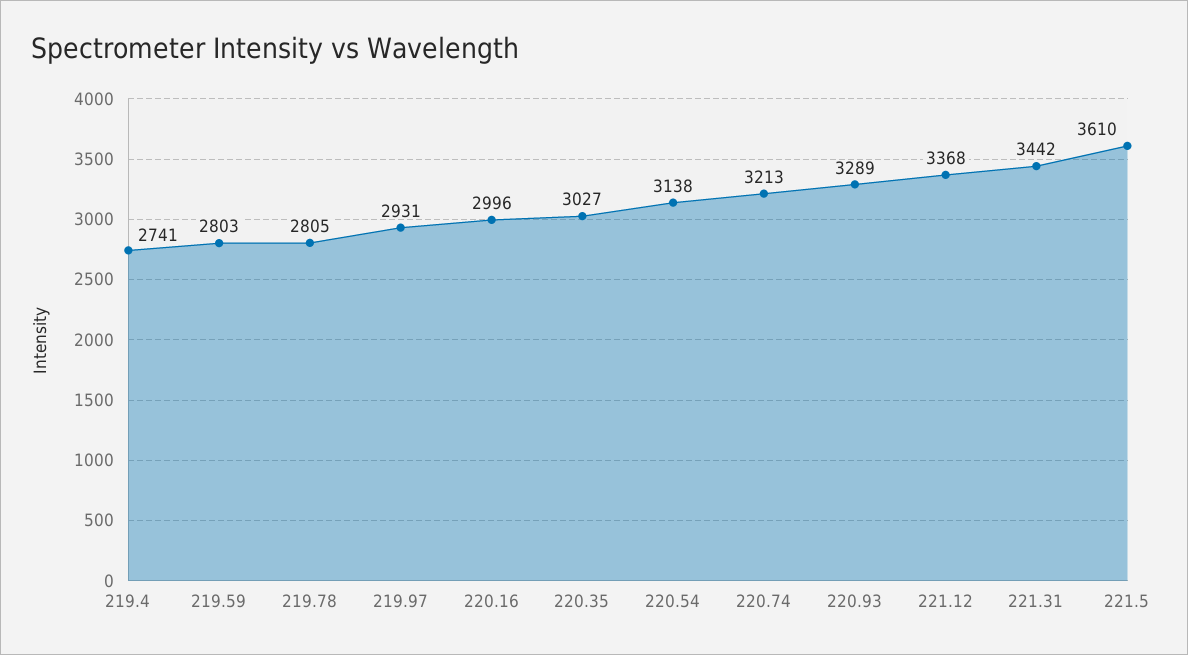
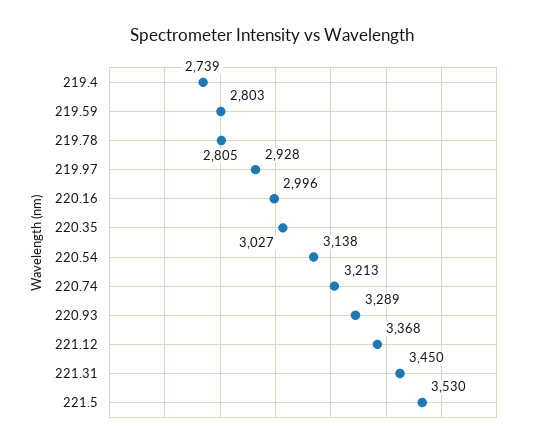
219.4: 2741 -> 2739
219.97: 2931 -> 2928
221.31: 3442 -> 3450
221.5: 3610 -> 3530

